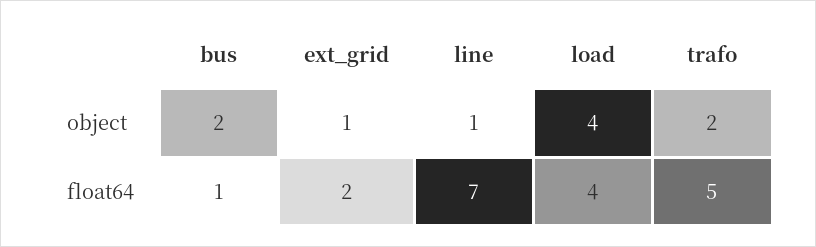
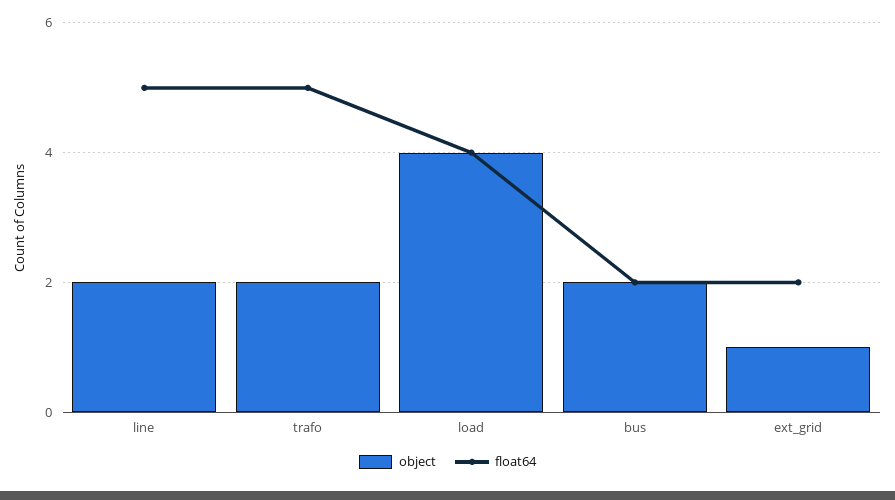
object, line: 1 -> 2
float64, bus: 1 -> 2
float64, line: 7 -> 5

